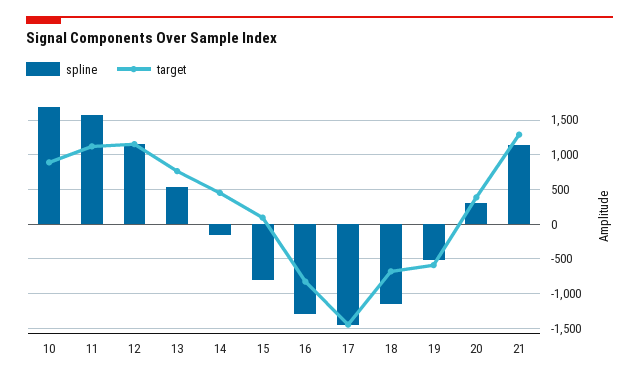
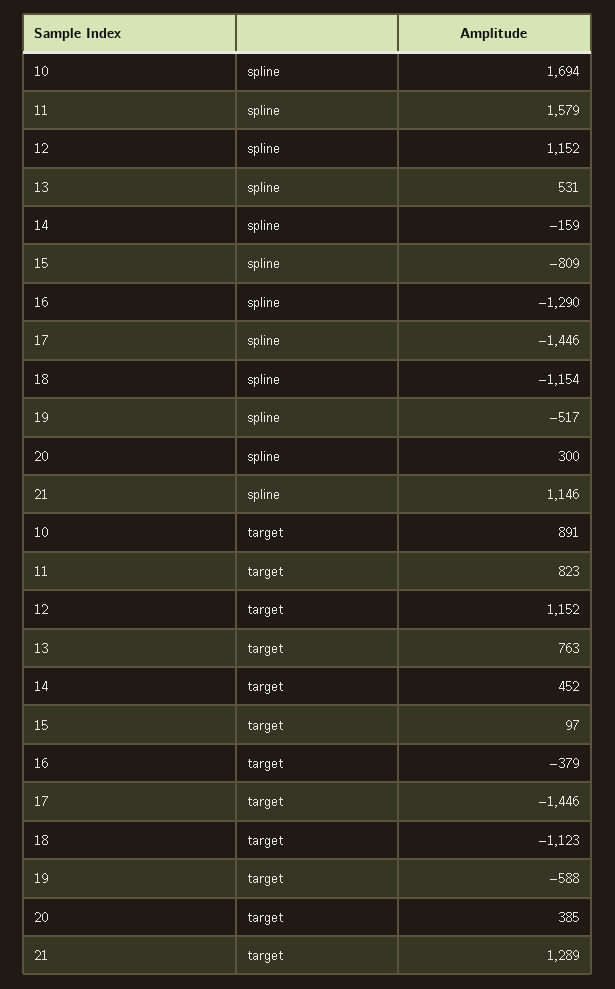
target, 11: 1100 -> 823
target, 16: -800 -> -379
target, 18: -700 -> -1123

